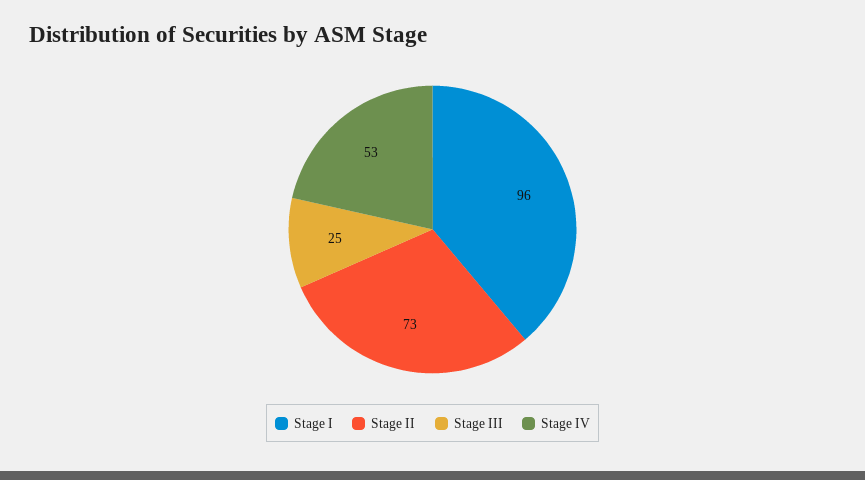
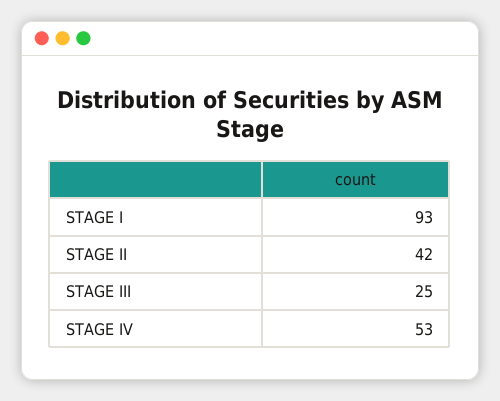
Stage I: 96 -> 93
Stage II: 73 -> 42

